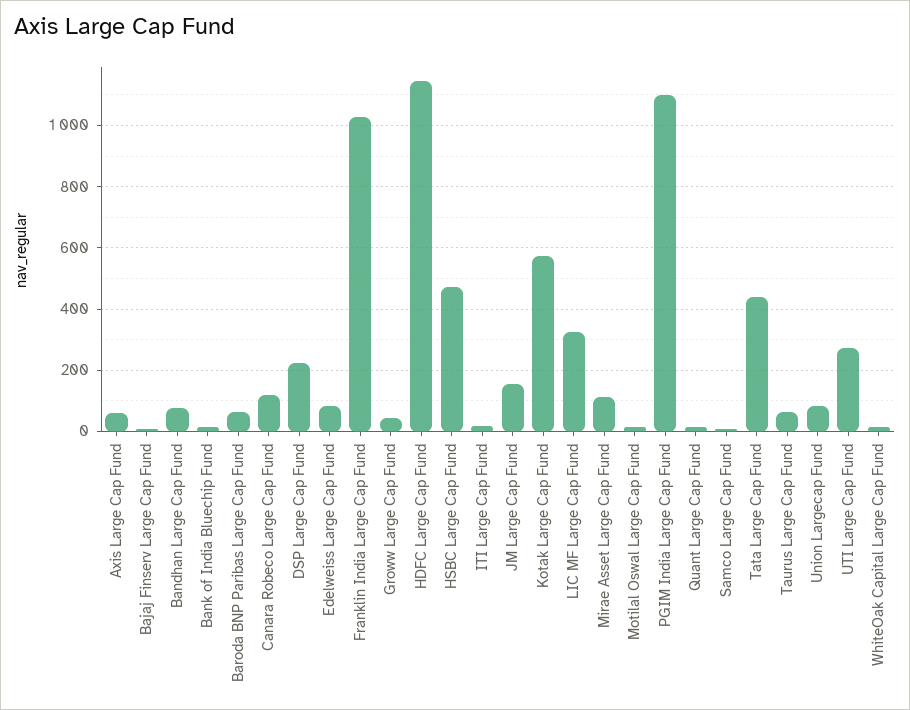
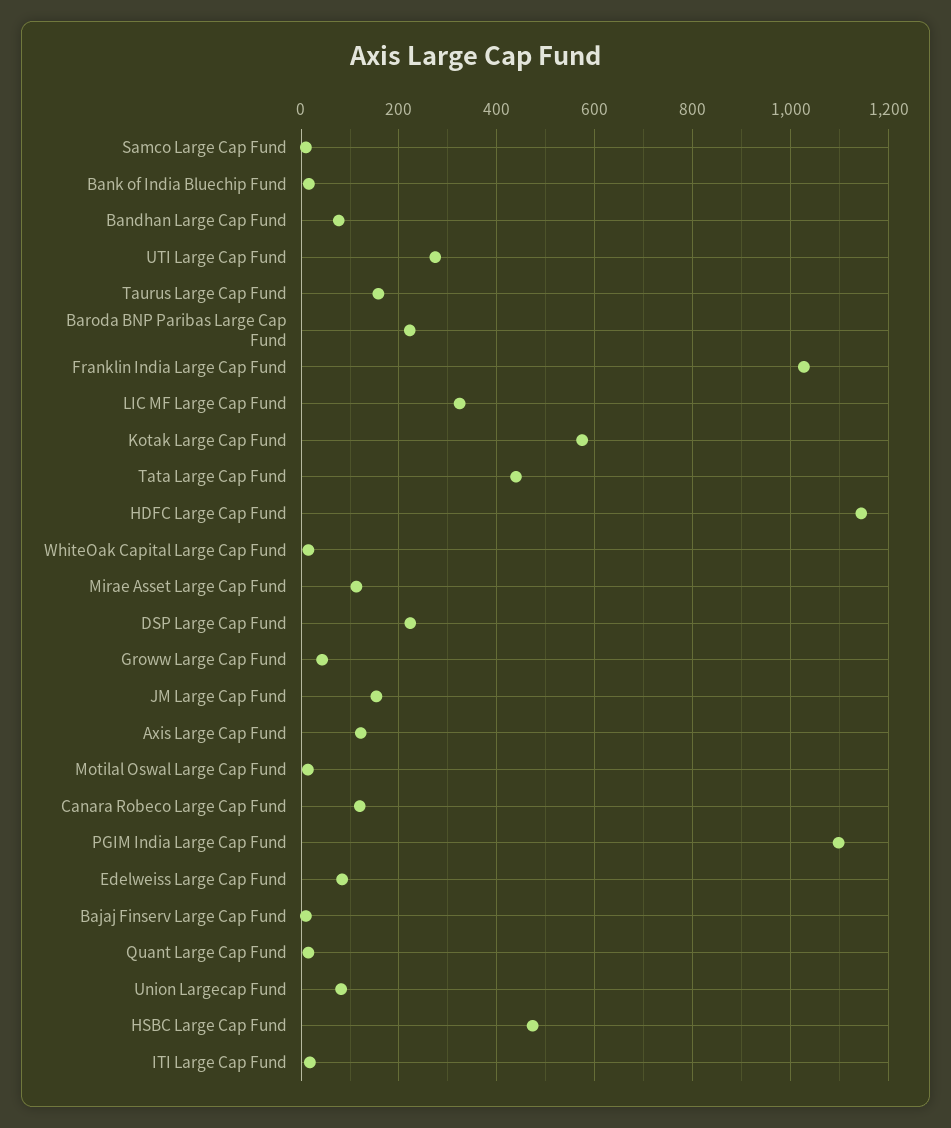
Axis Large Cap Fund: 60 -> 120
Baroda BNP Paribas Large Cap Fund: 60 -> 220
Taurus Large Cap Fund: 60 -> 160

